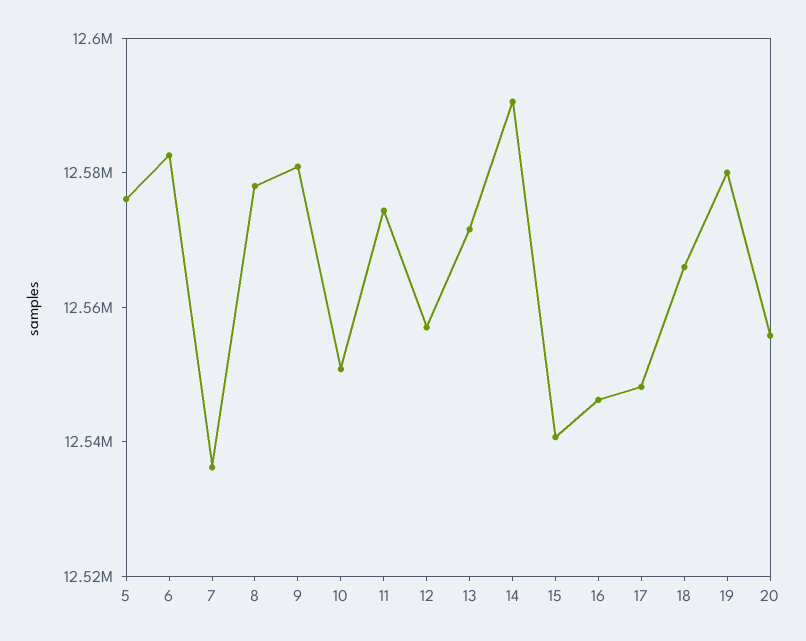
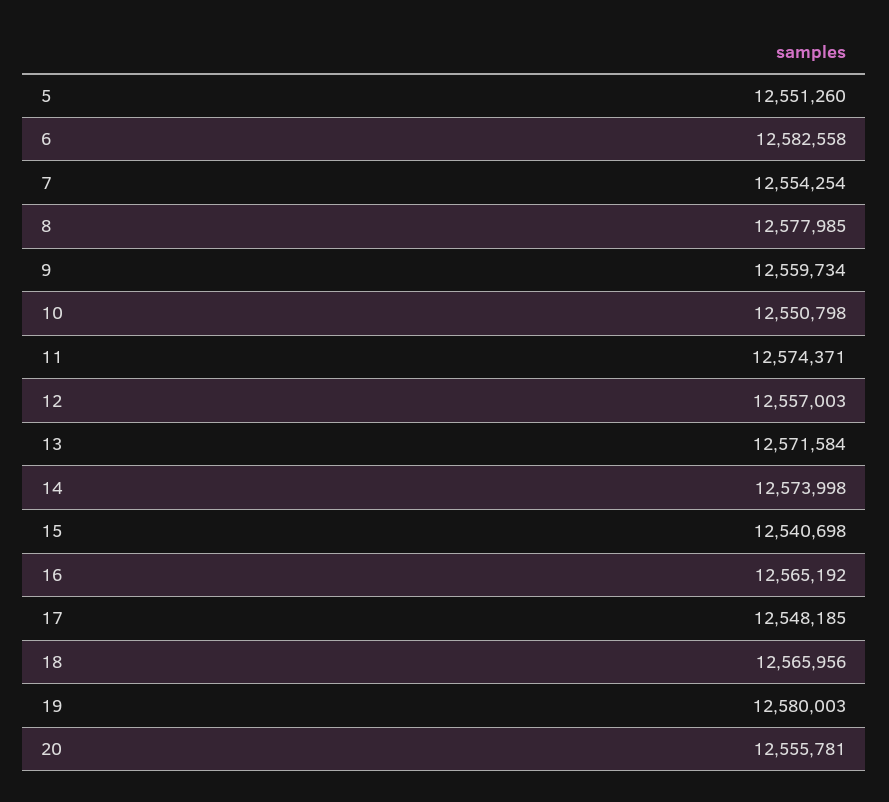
5: 12575000 -> 12551260
7: 12535000 -> 12554254
9: 12580000 -> 12559734
14: 12590000 -> 12573998
16: 12545000 -> 12565192

